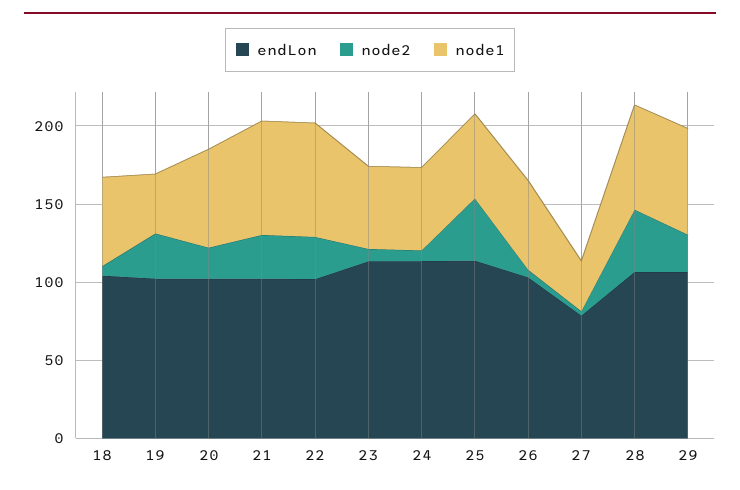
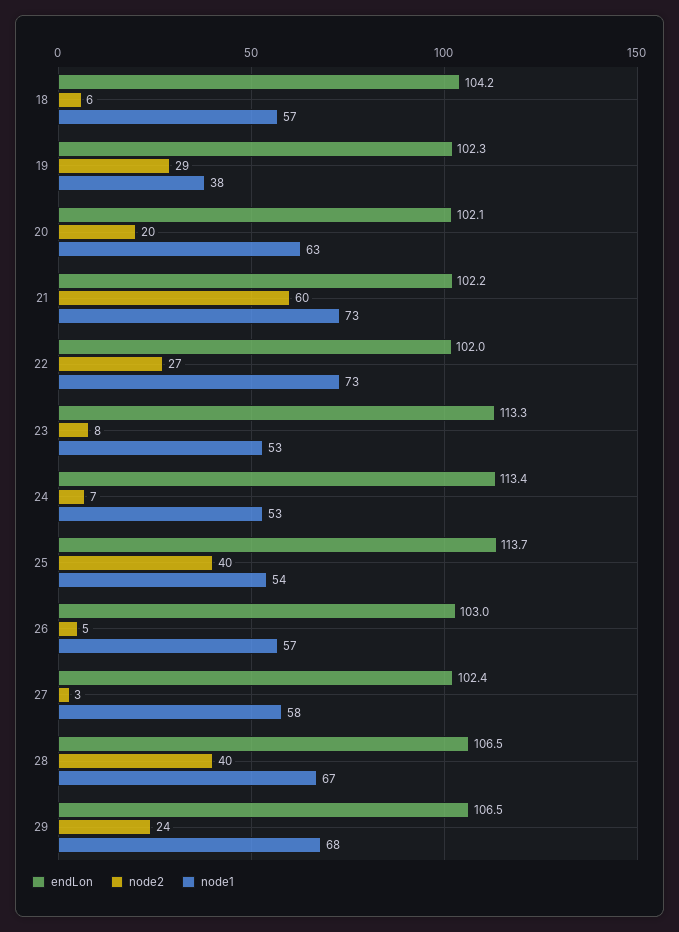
node2, 21: 30 -> 60
endLon, 27: 80 -> 102.4
node1, 27: 30 -> 58

